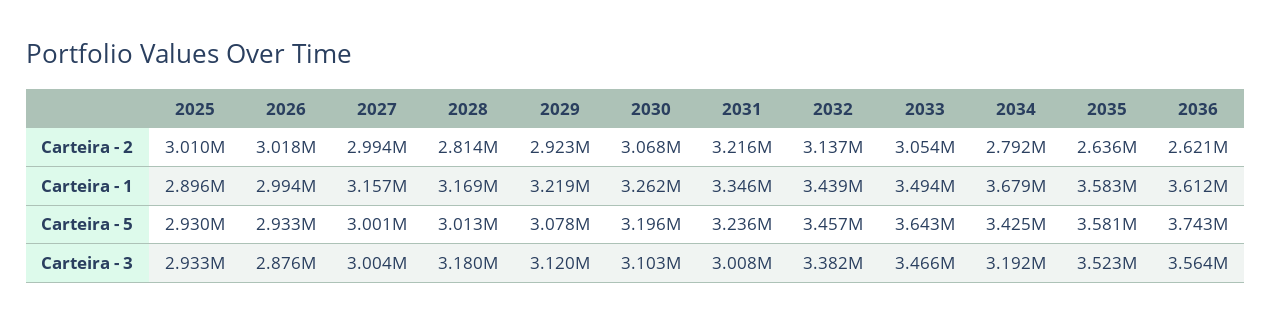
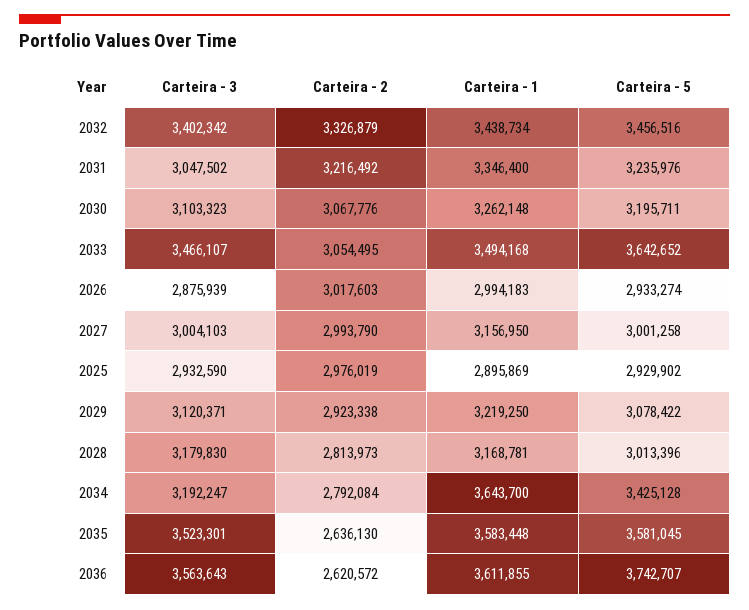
2025, Carteira - 2: 3010000 -> 2976019
2032, Carteira - 2: 3137000 -> 3326879
2034, Carteira - 1: 3679000 -> 3643700
2031, Carteira - 3: 3008000 -> 3047502
2032, Carteira - 3: 3382000 -> 3402342

